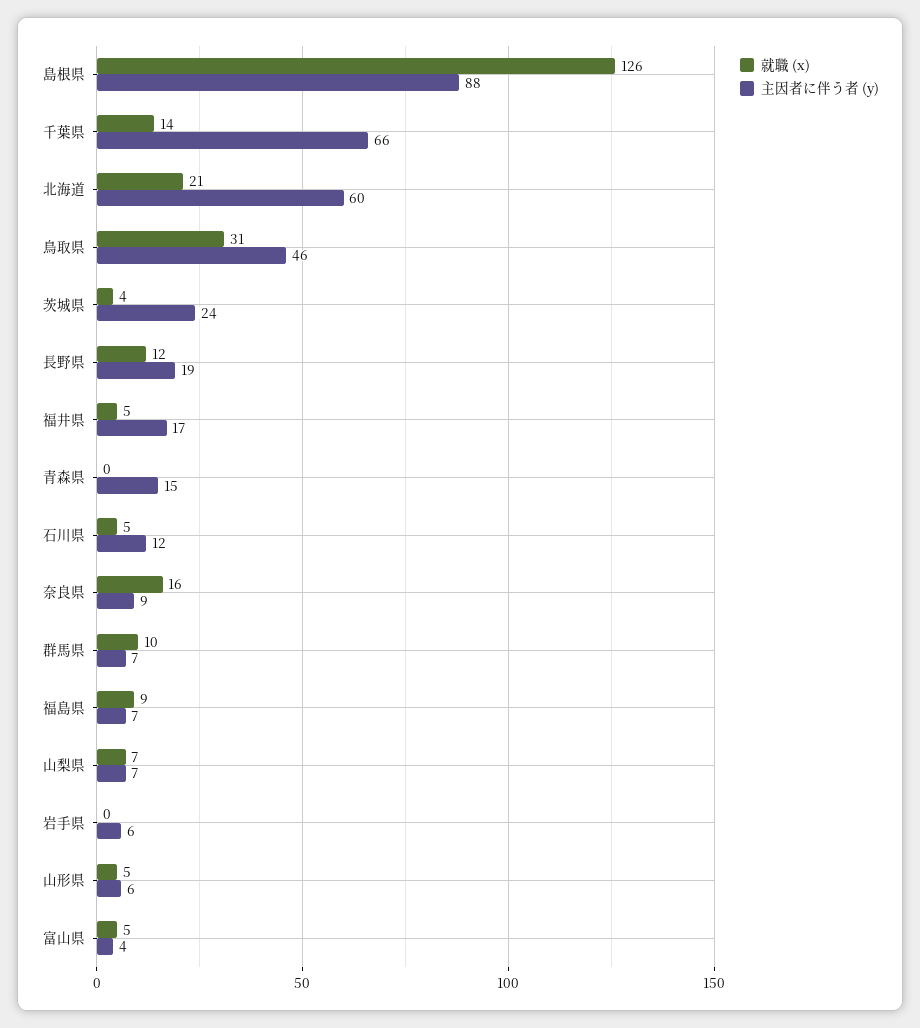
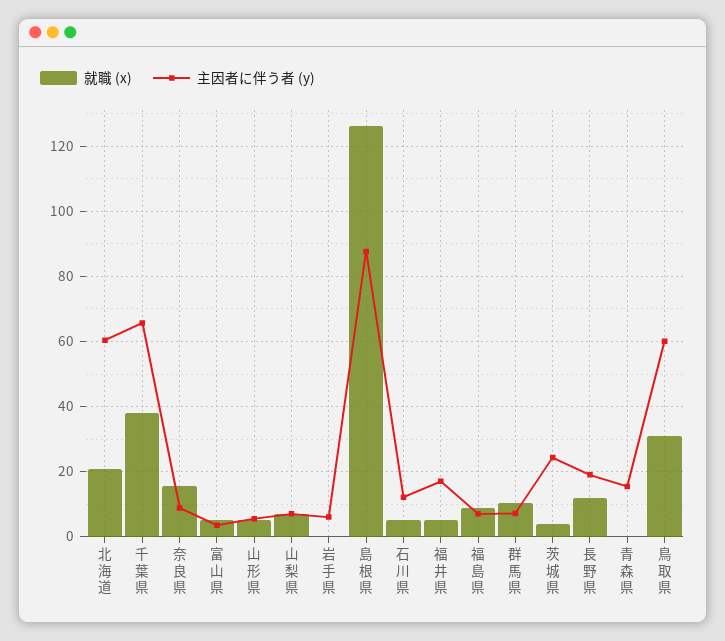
就職 (x), 千葉県: 14 -> 38
主因者に伴う者 (y), 鳥取県: 46 -> 60

